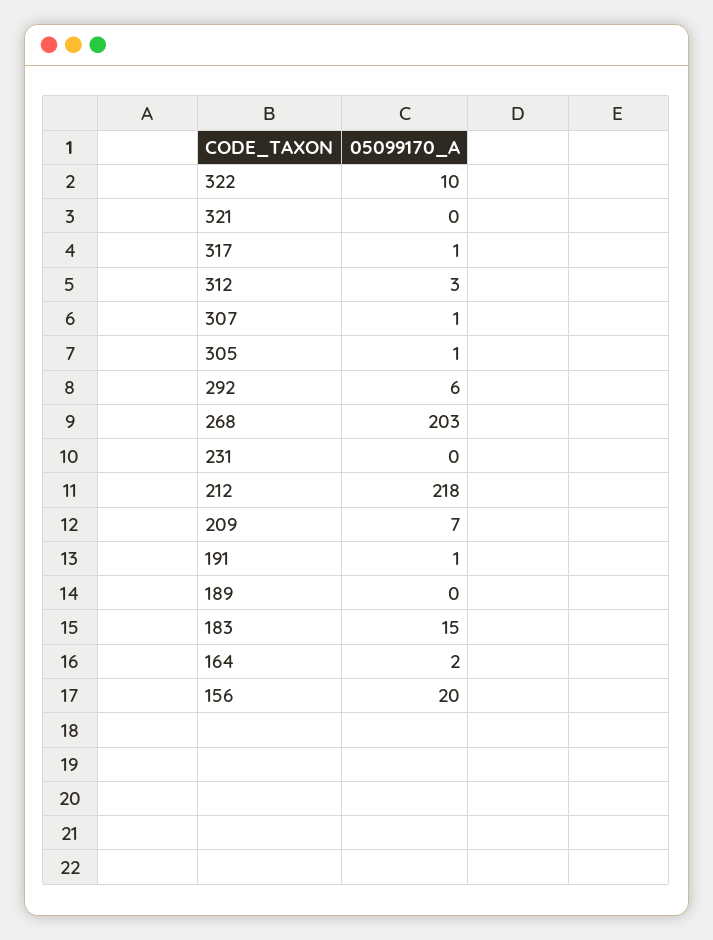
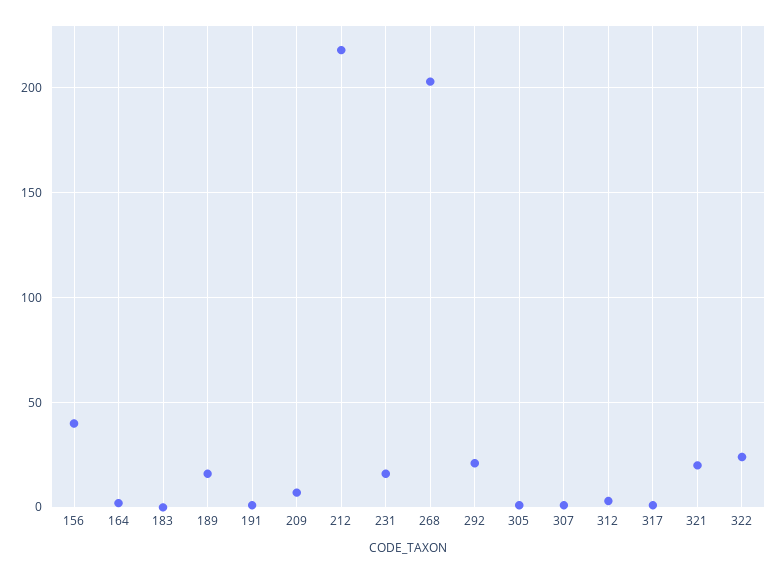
322: 10 -> 25
321: 0 -> 20
292: 6 -> 20
231: 0 -> 15
189: 0 -> 15
183: 15 -> 0
156: 20 -> 40

